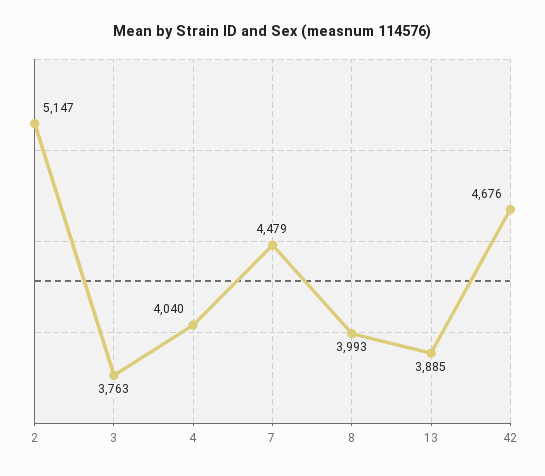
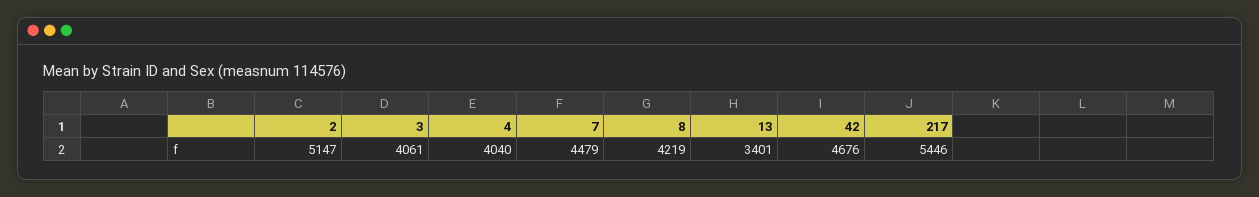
3: 3763 -> 4061
8: 3993 -> 4219
13: 3885 -> 3401
217: none -> 5446

